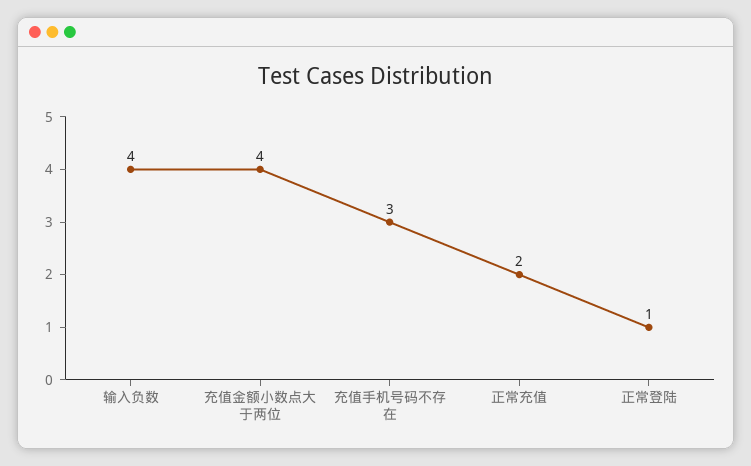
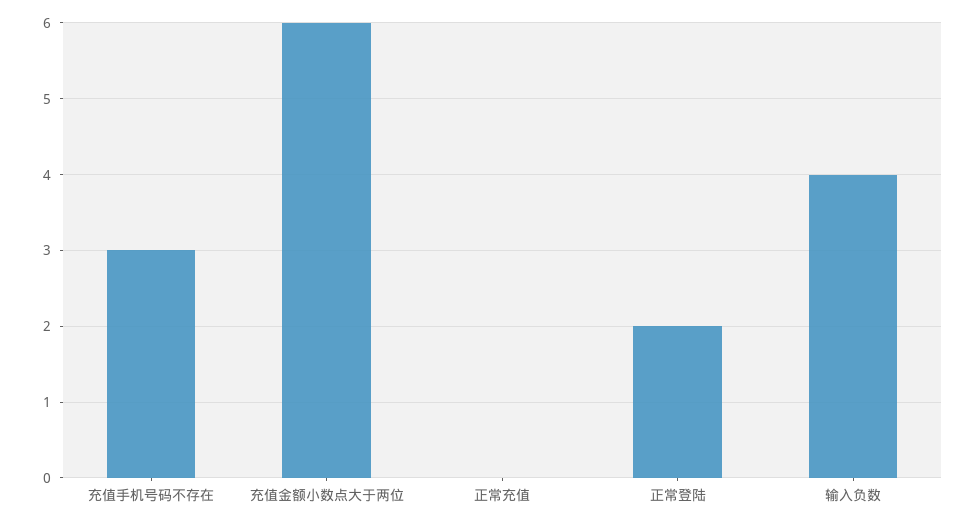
充值金额小数点大于两位: 4 -> 6
正常充值: 2 -> 0
正常登陆: 1 -> 2

